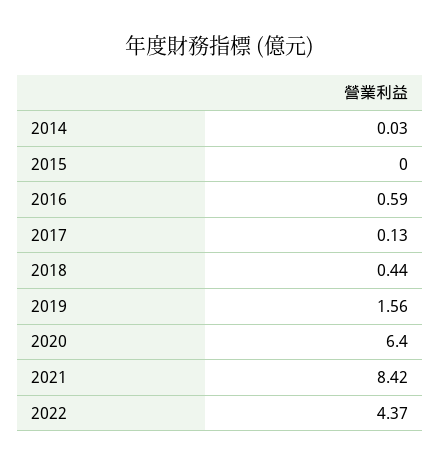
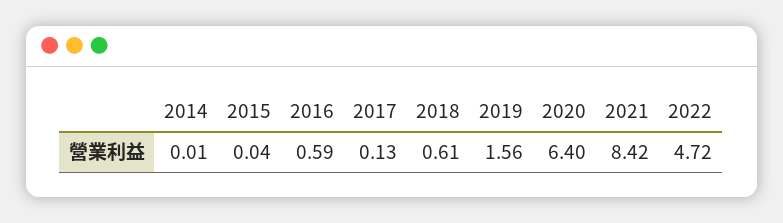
2014: 0.03 -> 0.01
2015: 0 -> 0.04
2018: 0.44 -> 0.61
2022: 4.37 -> 4.72

